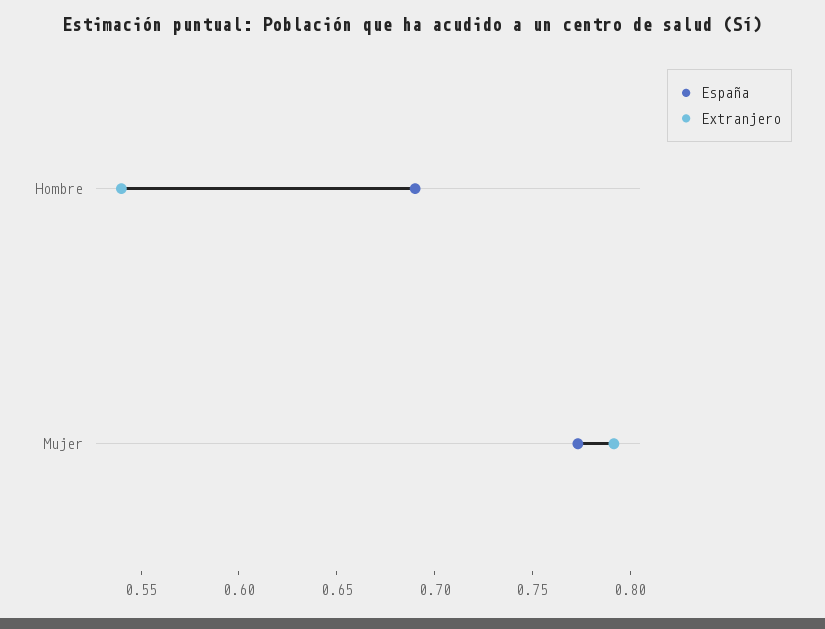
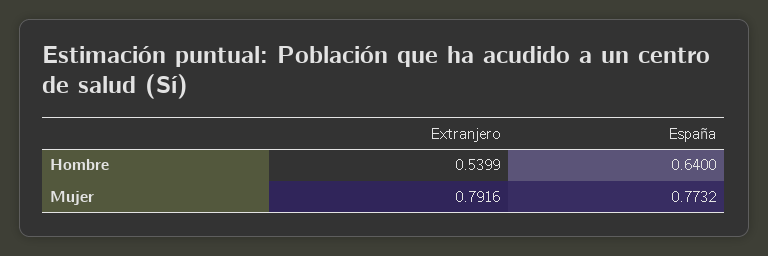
España, Hombre: 0.69 -> 0.64

